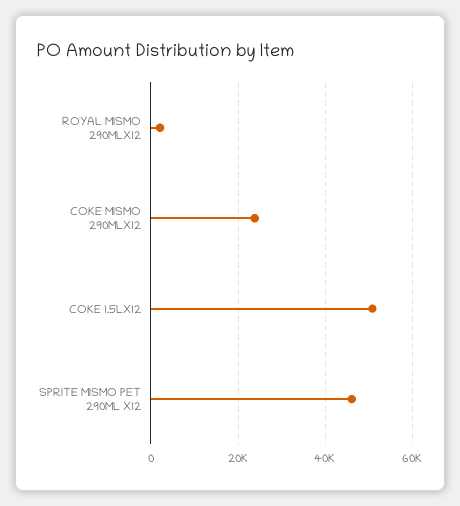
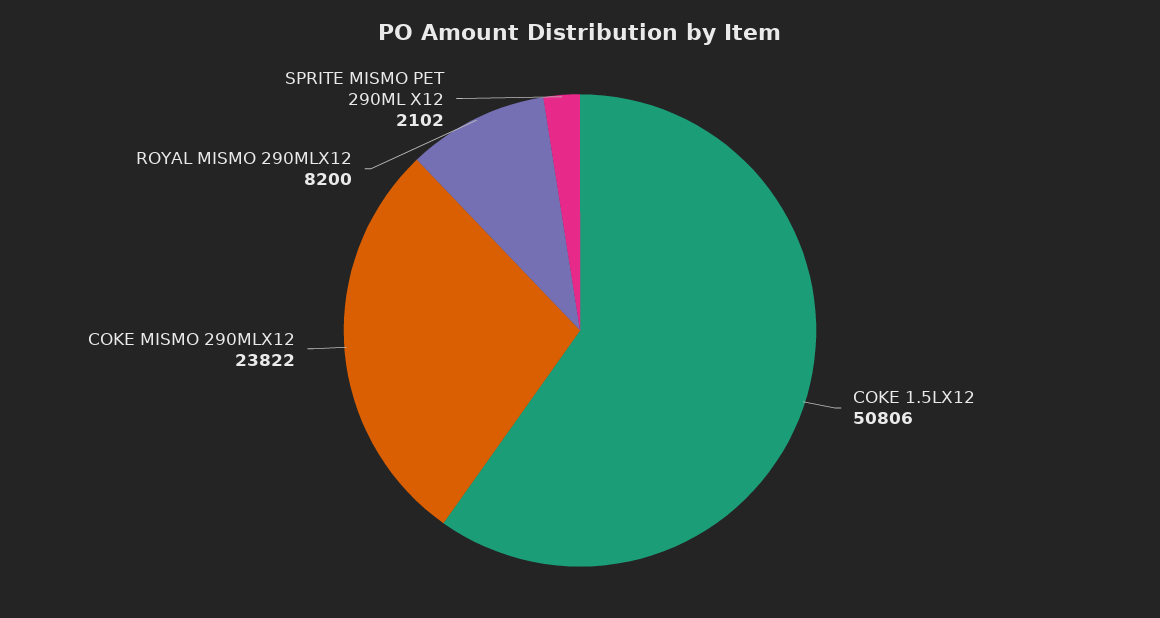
ROYAL MISMO 290MLX12: 2000 -> 8200
SPRITE MISMO PET 290ML X12: 46000 -> 2102

